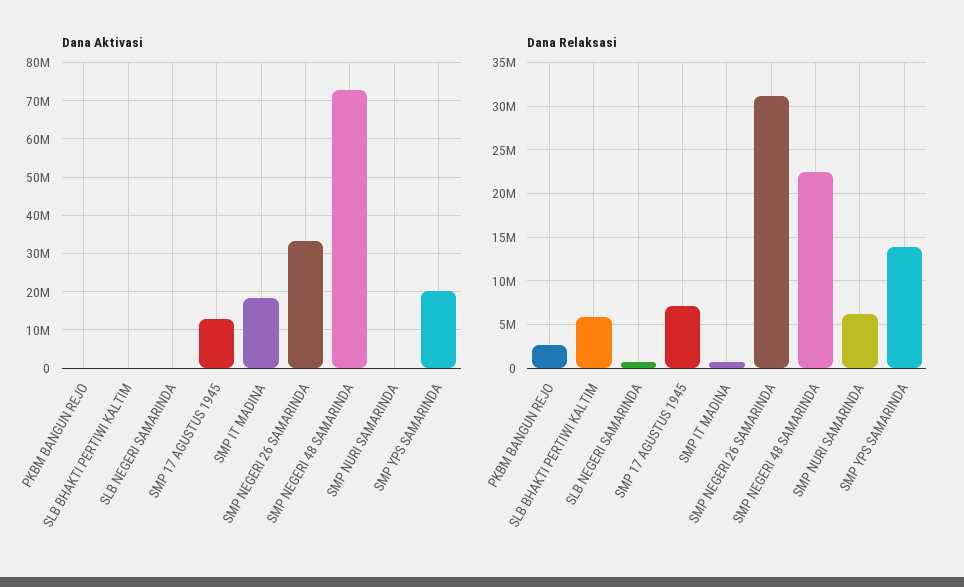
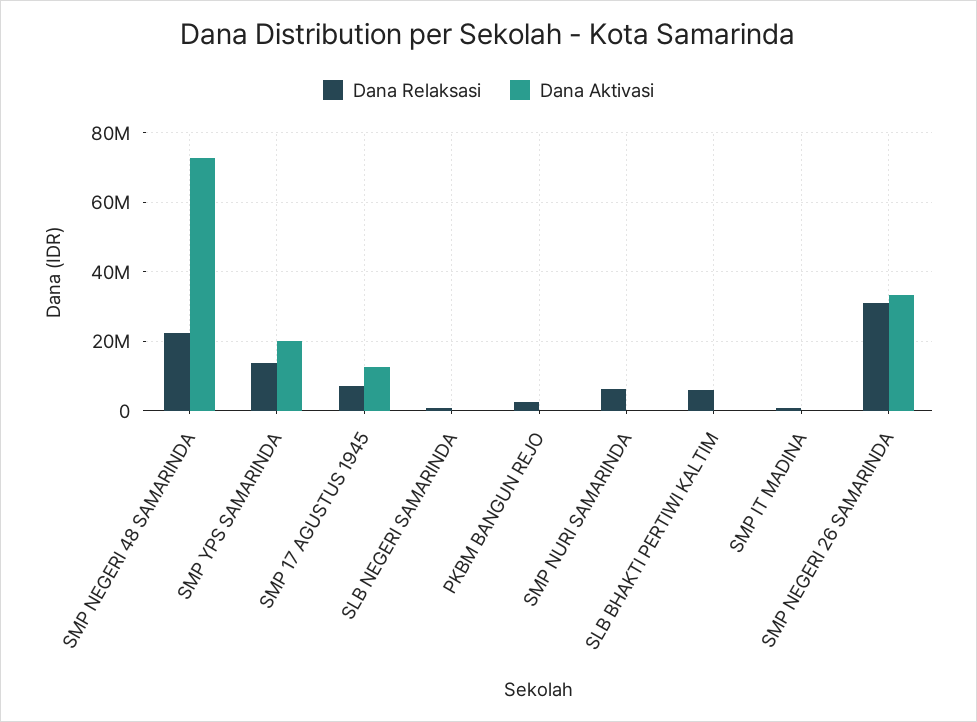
Dana Aktivasi, SMP IT MADINA: 18000000 -> 0

